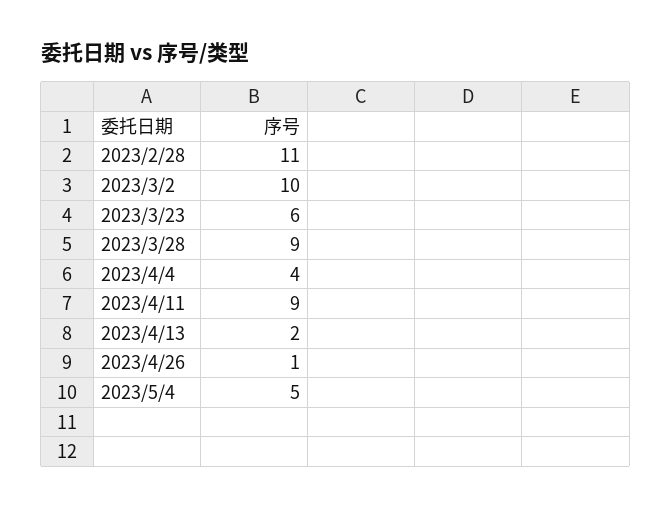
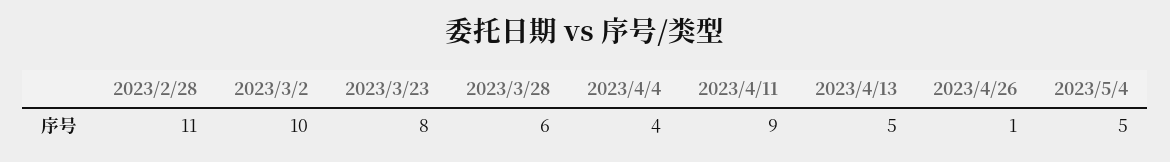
2023/3/23: 6 -> 8
2023/3/28: 9 -> 6
2023/4/13: 2 -> 5

